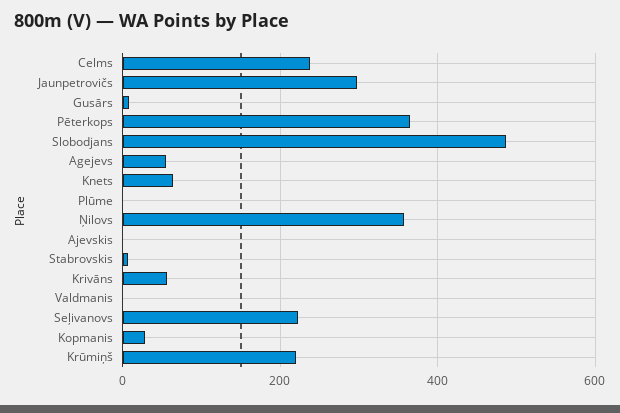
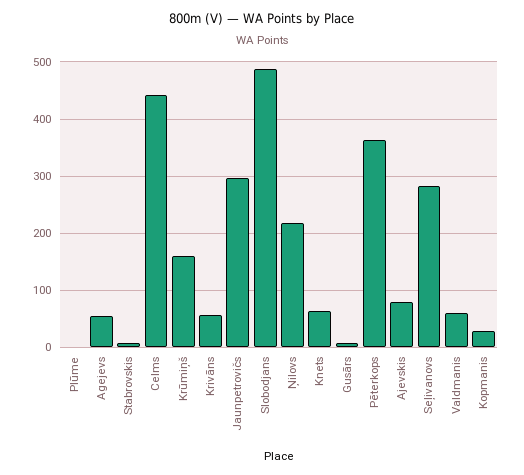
Celms: 240 -> 440
Ņilovs: 360 -> 220
Ajevskis: 0 -> 80
Valdmanis: 0 -> 60
Seļivanovs: 220 -> 280
Krūmiņš: 220 -> 160

